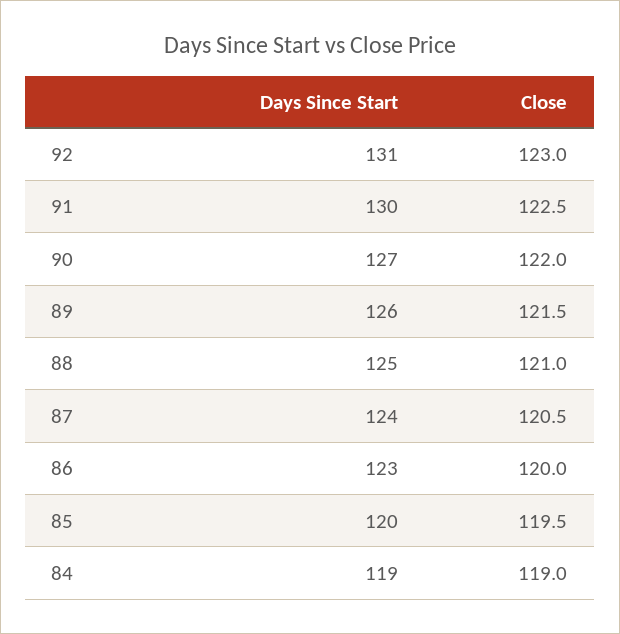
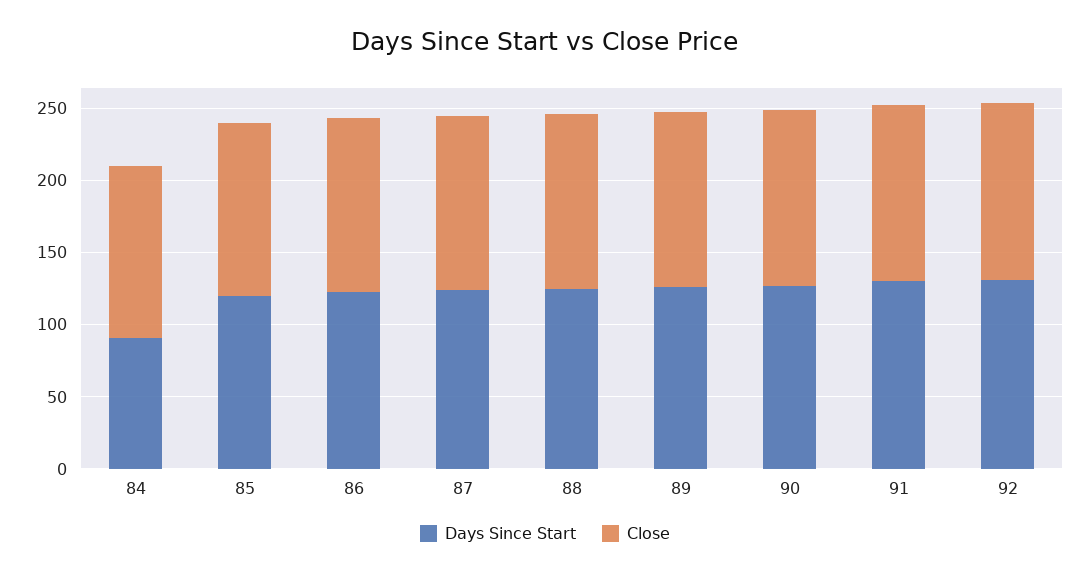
Days Since Start, 84: 119 -> 90

